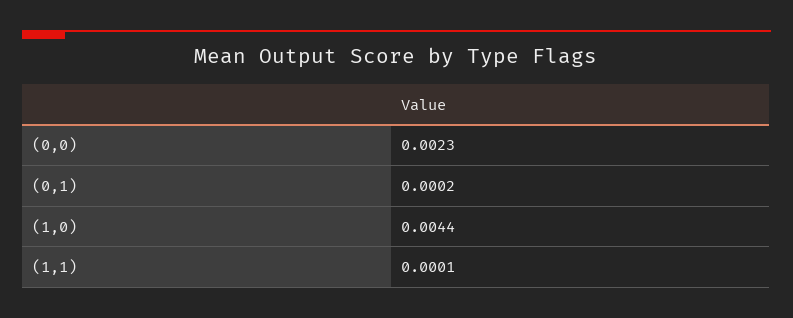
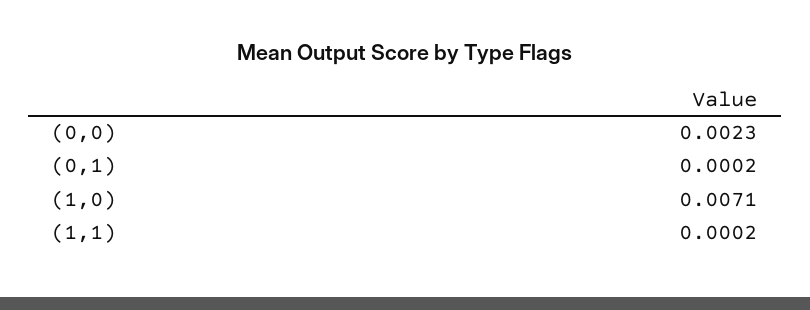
(1,0): 0.0044 -> 0.0071
(1,1): 0.0001 -> 0.0002

